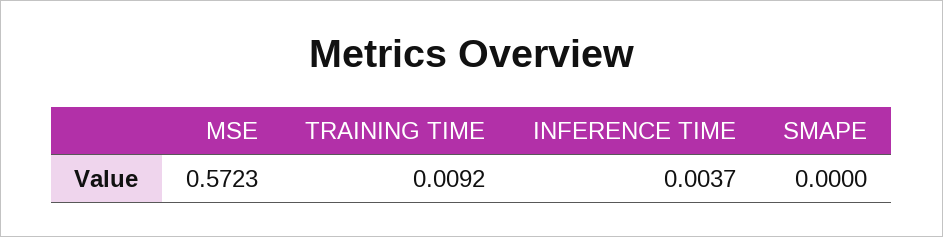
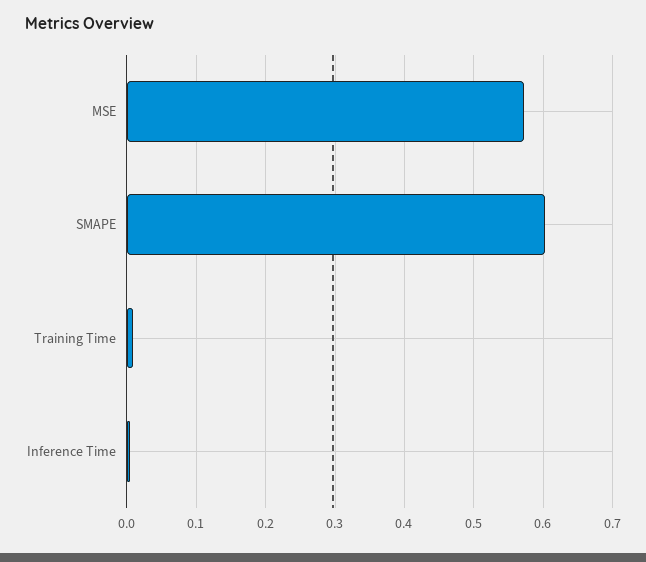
SMAPE: 0 -> 0.6

